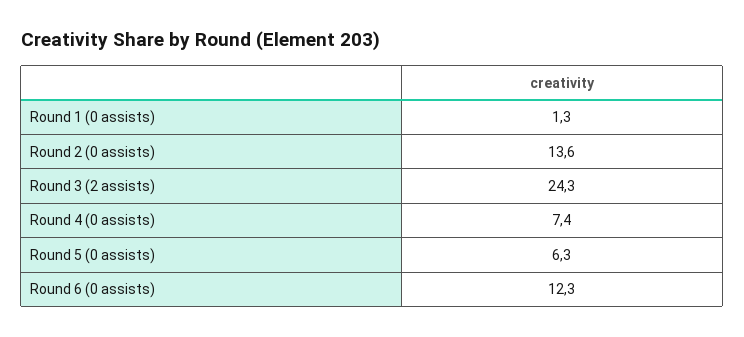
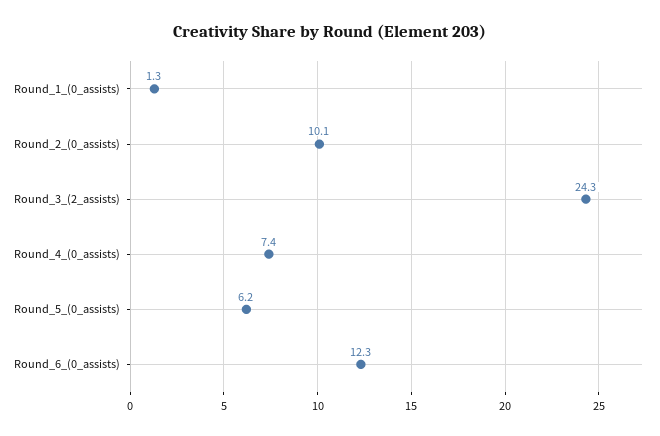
Round 2 (0 assists): 13.6 -> 10.1
Round 5 (0 assists): 6.3 -> 6.2

